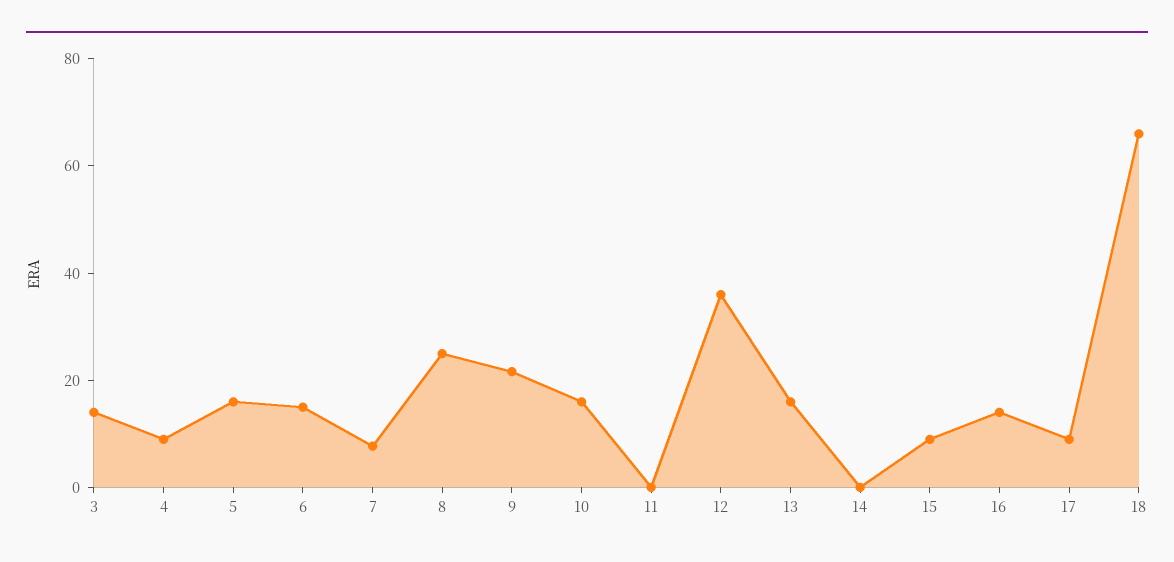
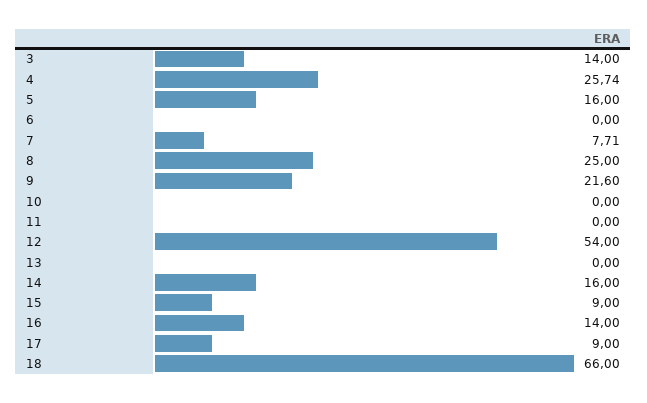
4: 10 -> 25.74
6: 15 -> 0
10: 15 -> 0
12: 35 -> 54
13: 15 -> 0
14: 0 -> 16

